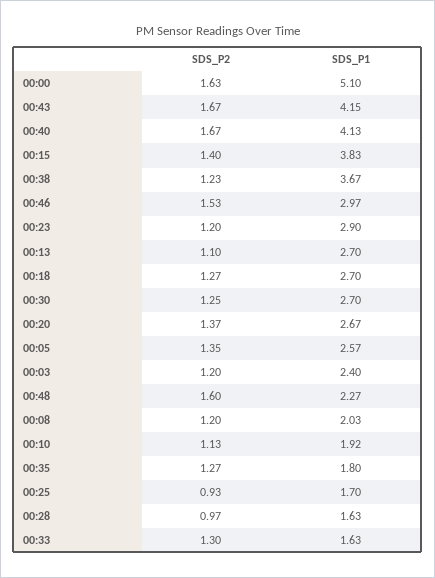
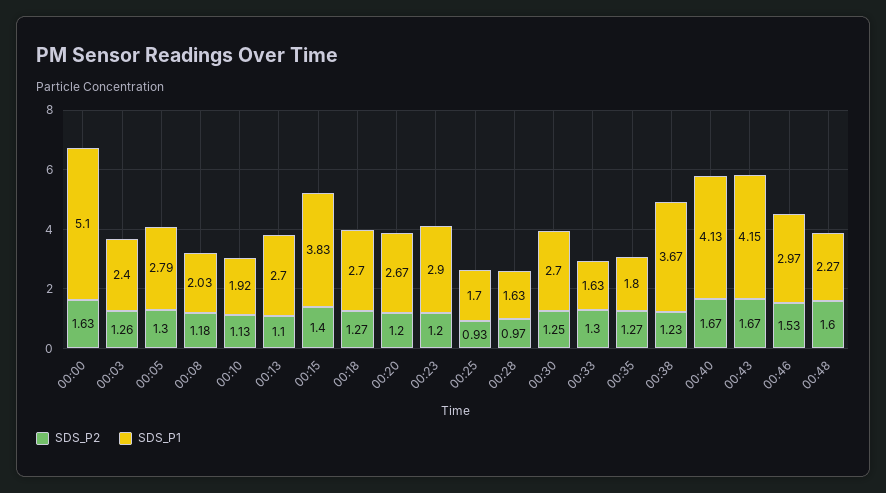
SDS_P2, 00:20: 1.37 -> 1.2
SDS_P2, 00:05: 1.35 -> 1.3
SDS_P1, 00:05: 2.57 -> 2.79
SDS_P2, 00:03: 1.2 -> 1.26
SDS_P2, 00:08: 1.2 -> 1.18

